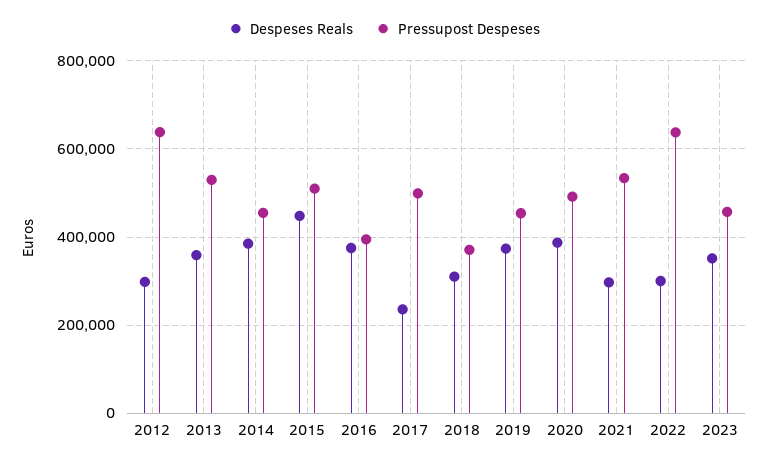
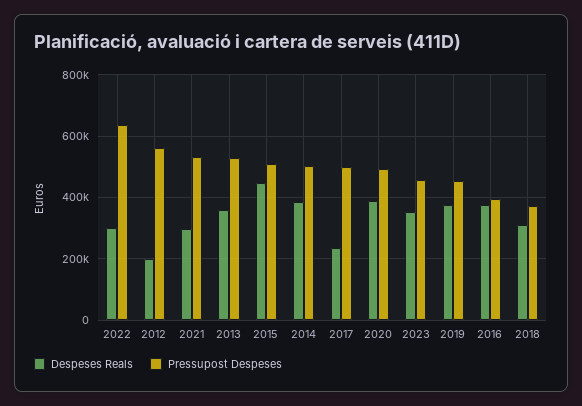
Despeses Reals, 2012: 300000 -> 200000
Pressupost Despeses, 2012: 640000 -> 560000
Pressupost Despeses, 2014: 460000 -> 500000

